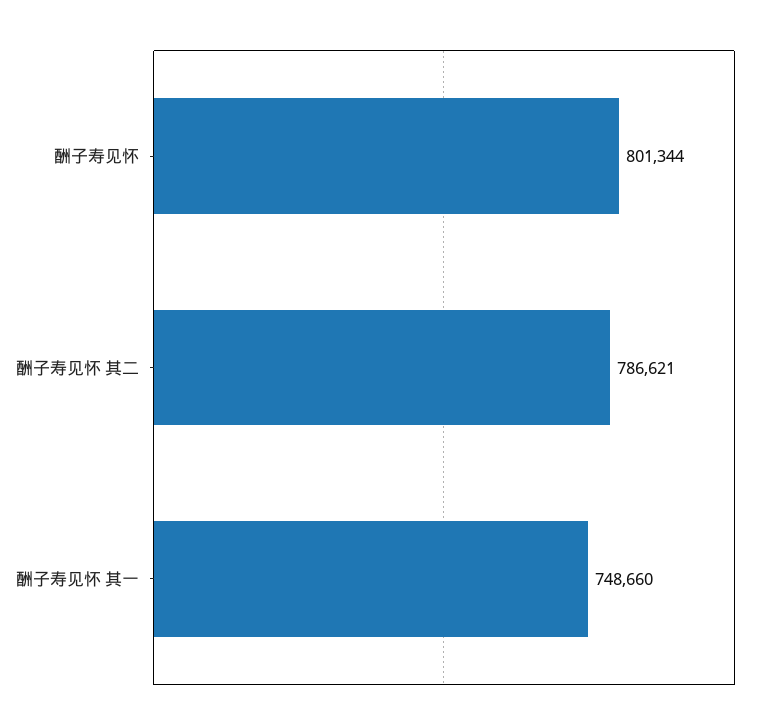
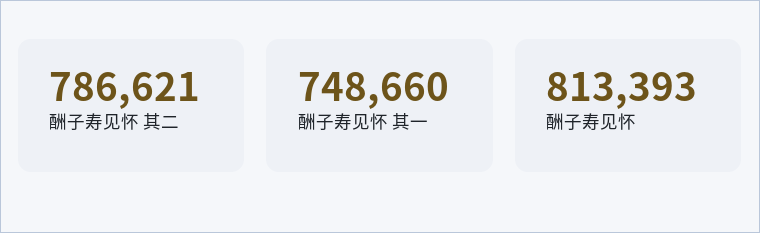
酬子寿见怀: 801344 -> 813393

